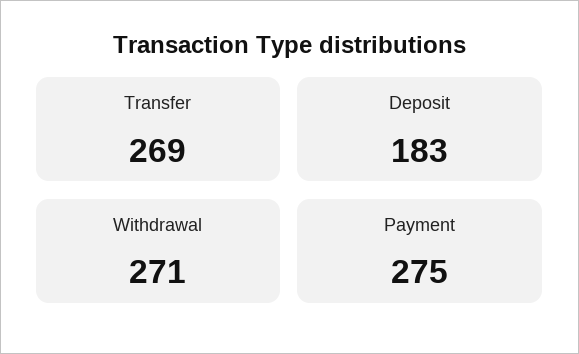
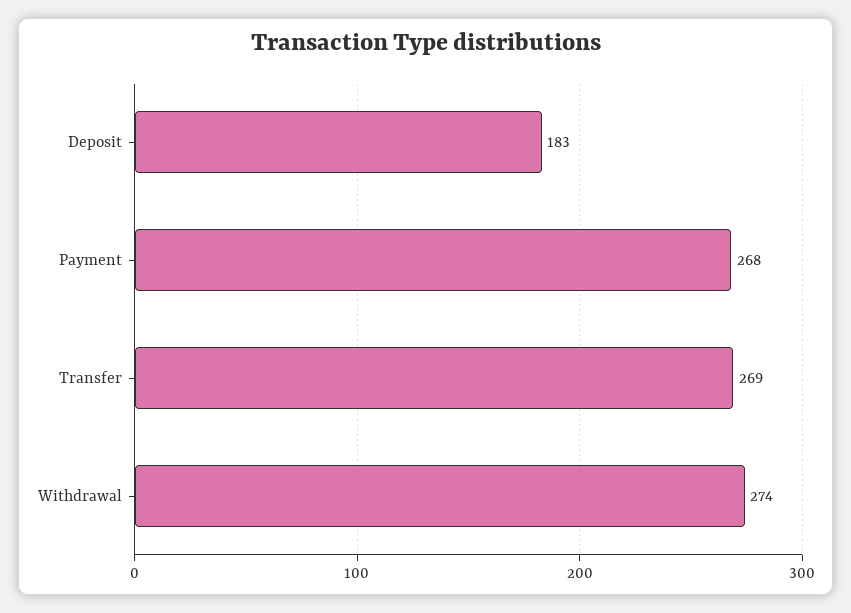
Withdrawal: 271 -> 274
Payment: 275 -> 268

